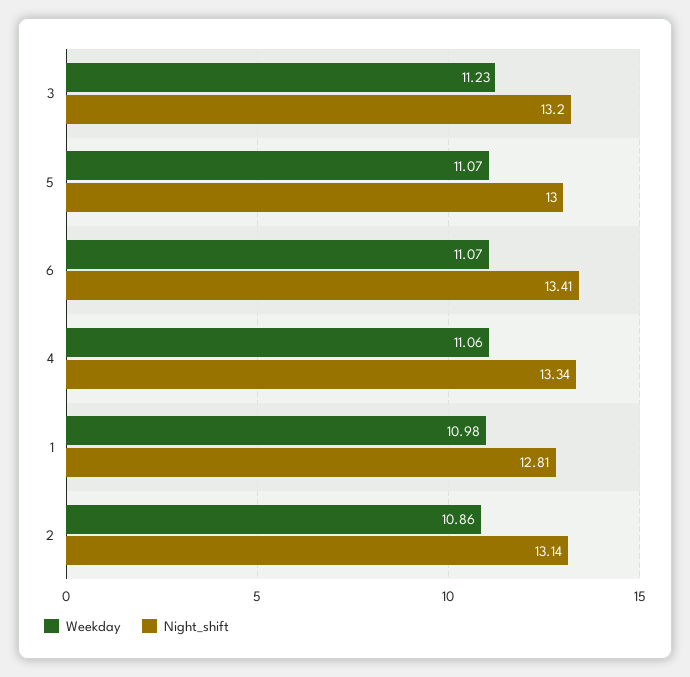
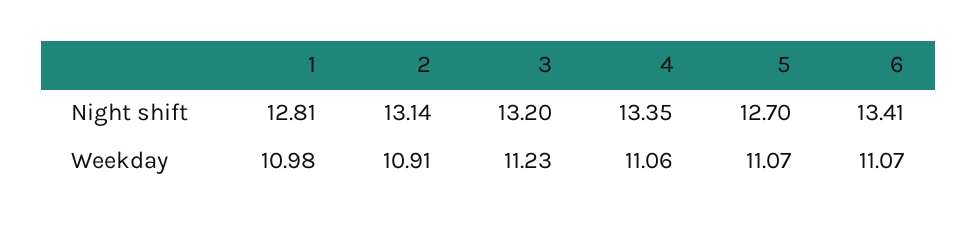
Night_shift, 5: 13 -> 12.7
Night_shift, 4: 13.34 -> 13.35
Weekday, 2: 10.86 -> 10.91

